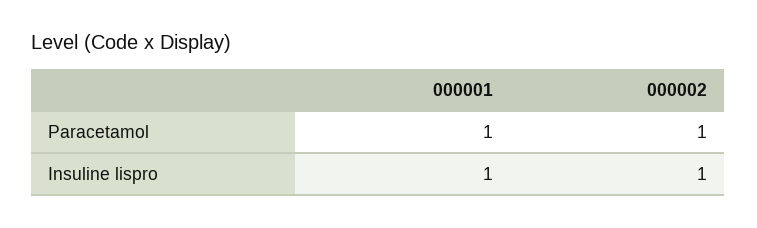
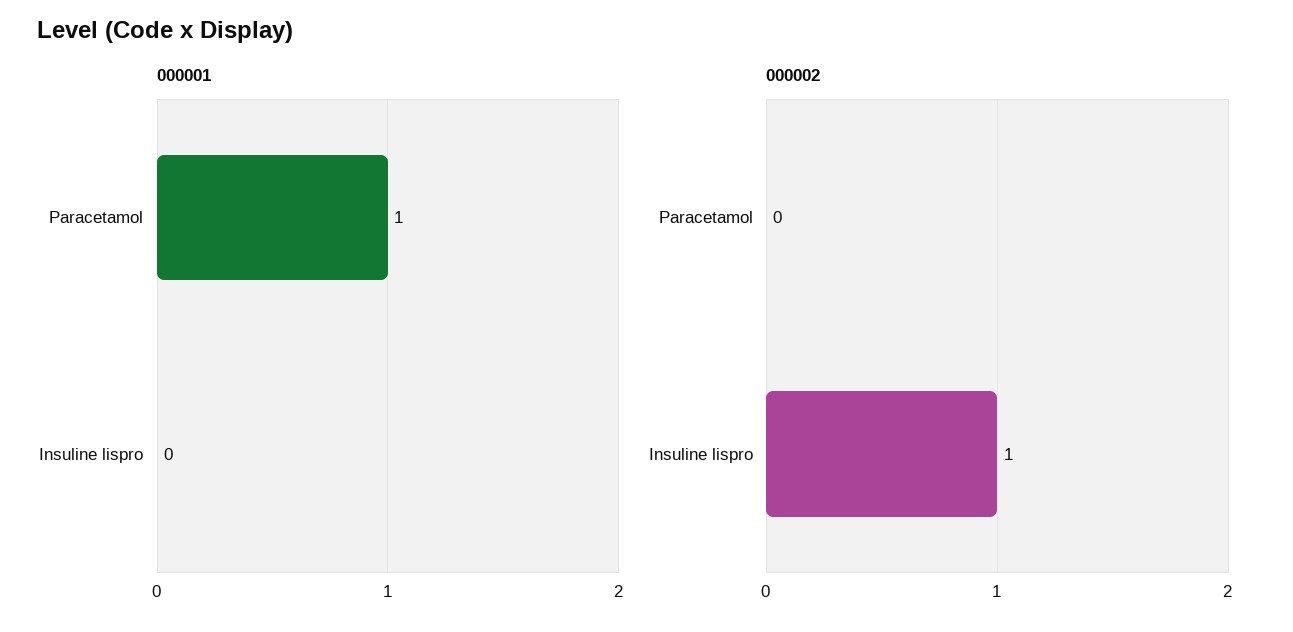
000002, Paracetamol: 1 -> 0
000001, Insuline lispro: 1 -> 0

